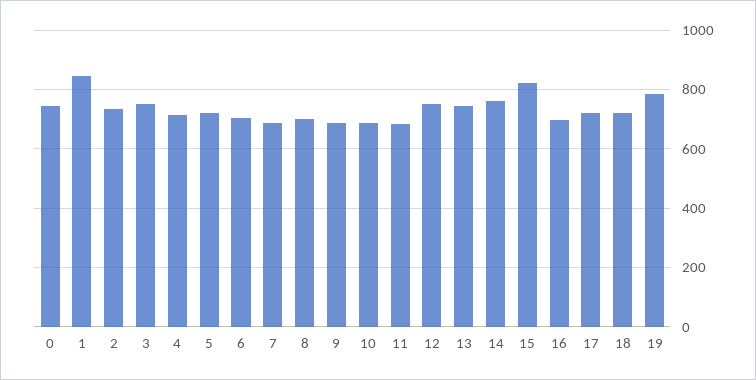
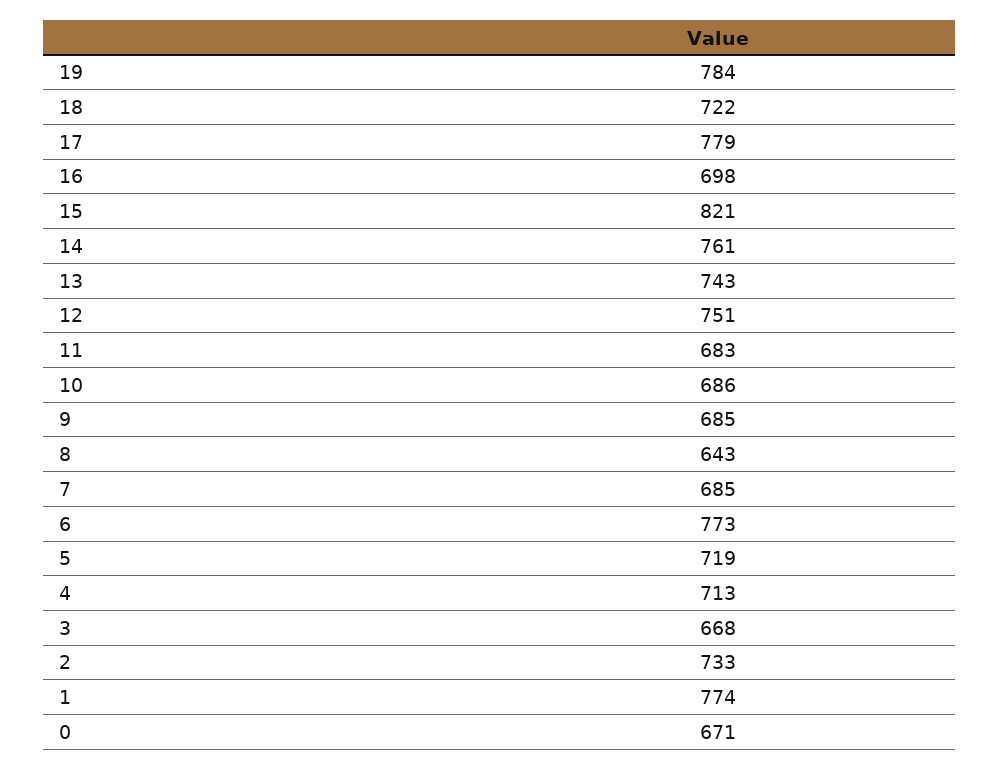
0: 750 -> 671
1: 850 -> 774
3: 750 -> 668
6: 700 -> 773
8: 700 -> 643
17: 725 -> 779

